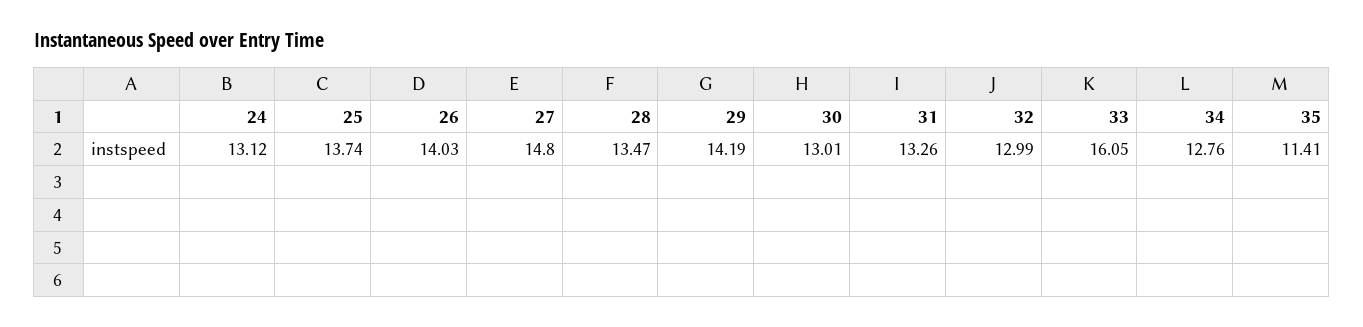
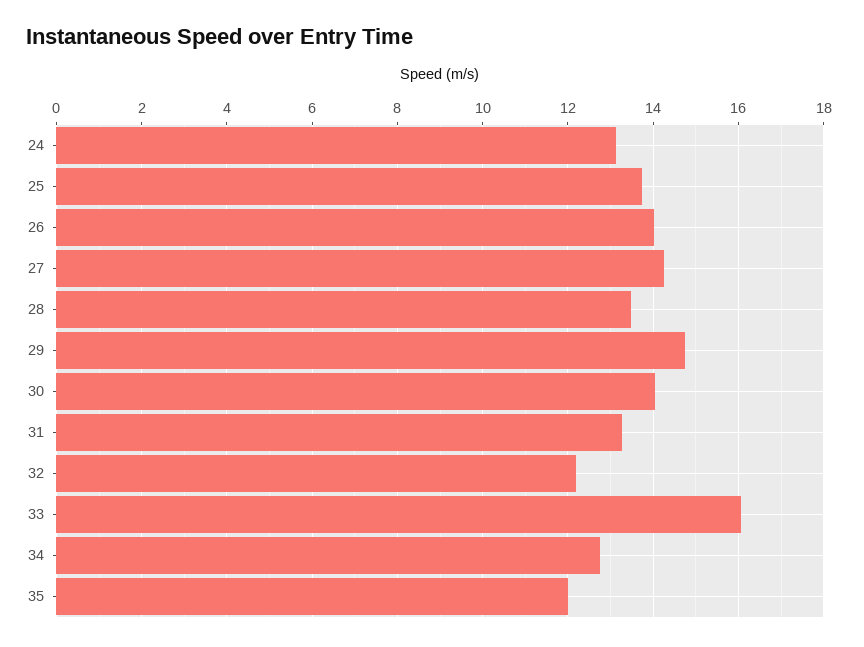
27: 14.8 -> 14.2
29: 14.19 -> 14.8
30: 13.01 -> 14
32: 12.99 -> 12.2
35: 11.41 -> 12

